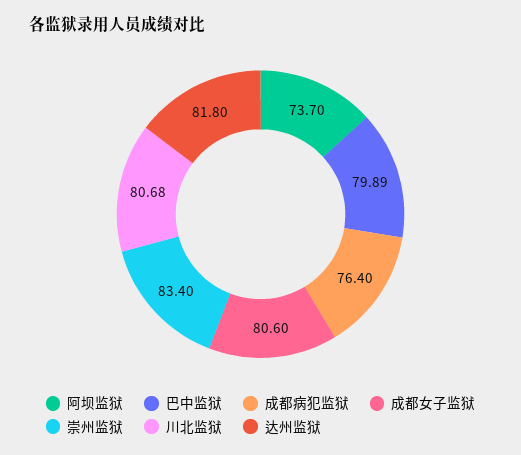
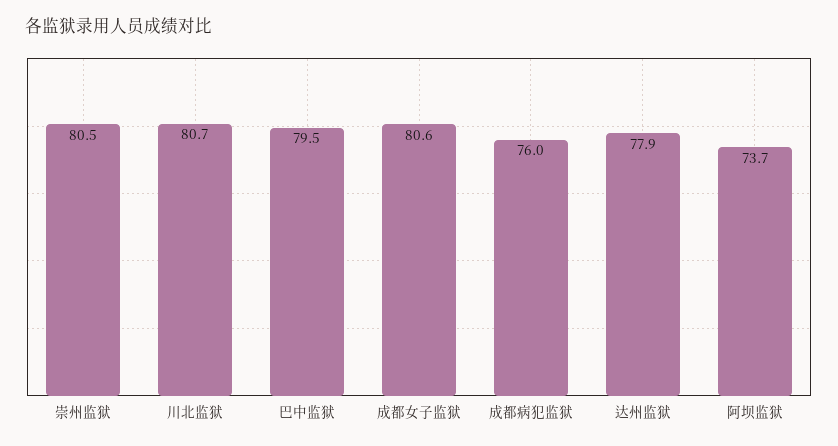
巴中监狱: 79.89 -> 79.5
成都病犯监狱: 76.4 -> 76
崇州监狱: 83.4 -> 80.5
达州监狱: 81.8 -> 77.9

